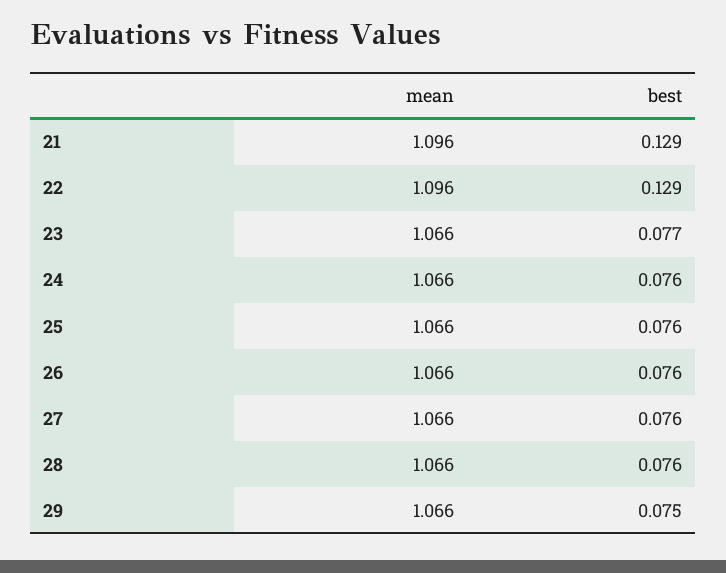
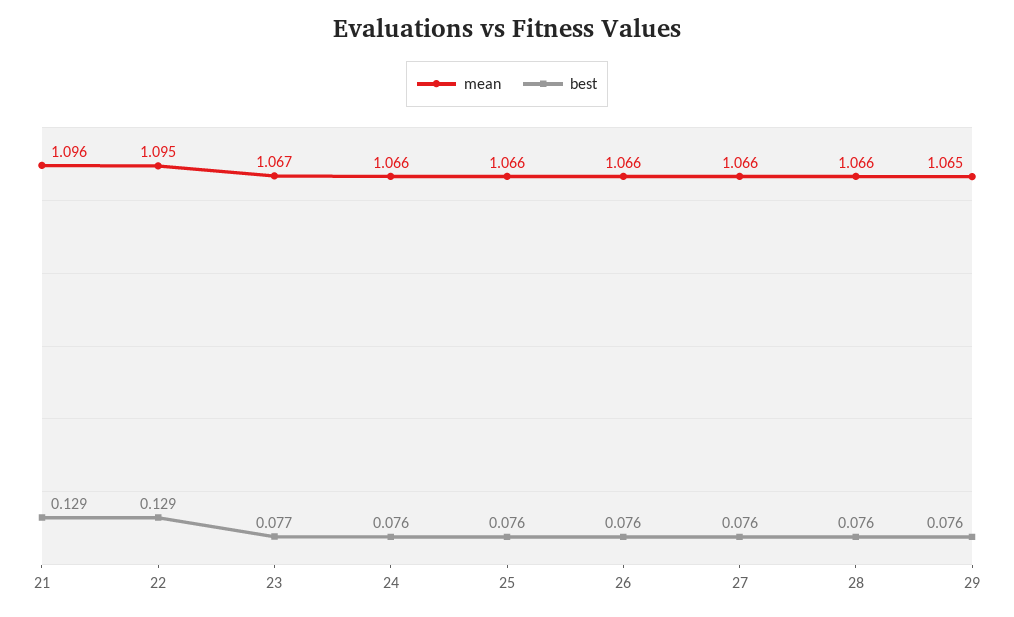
mean, 22: 1.096 -> 1.095
mean, 23: 1.066 -> 1.067
mean, 29: 1.066 -> 1.065
best, 29: 0.075 -> 0.076

